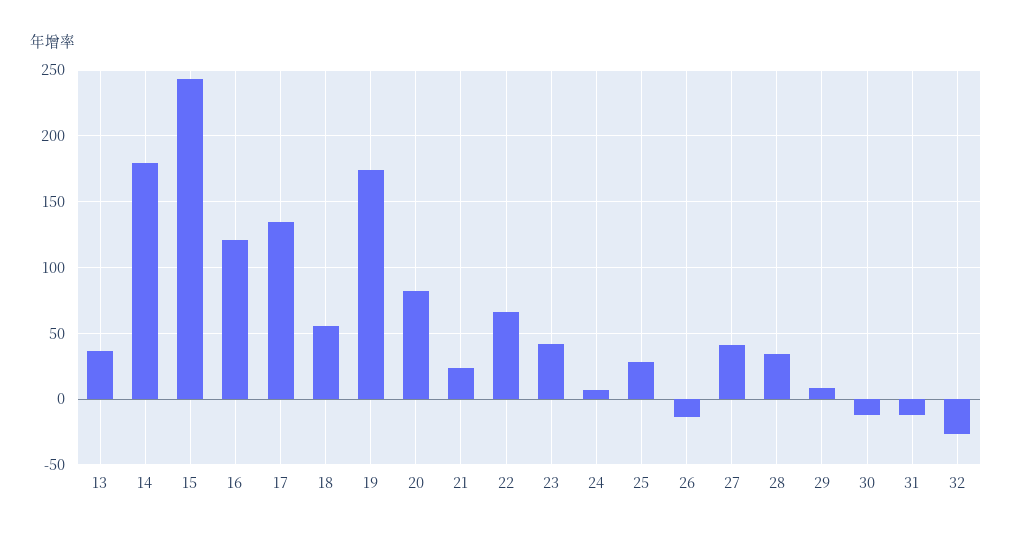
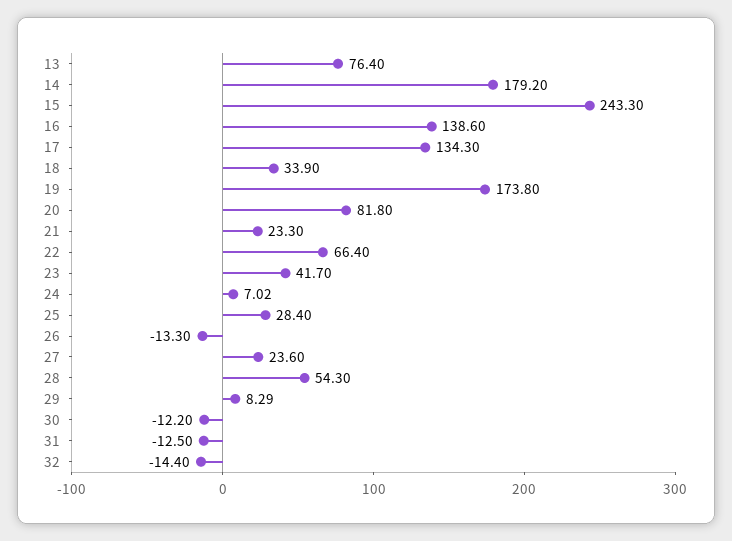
13: 35 -> 76.4
16: 120 -> 138.6
18: 55 -> 33.9
27: 40 -> 23.6
28: 35 -> 54.3
32: -25 -> -14.4

